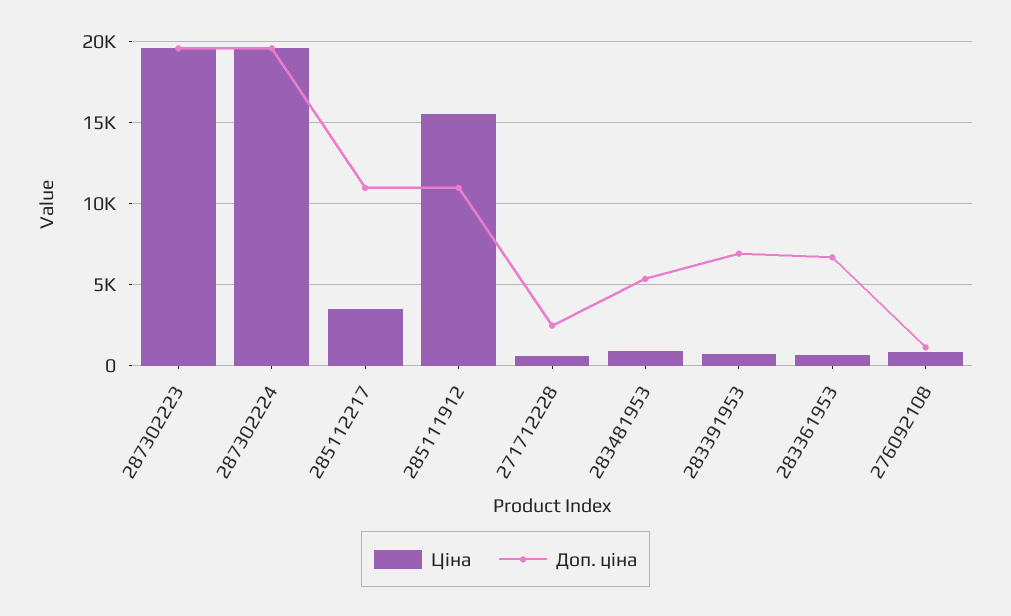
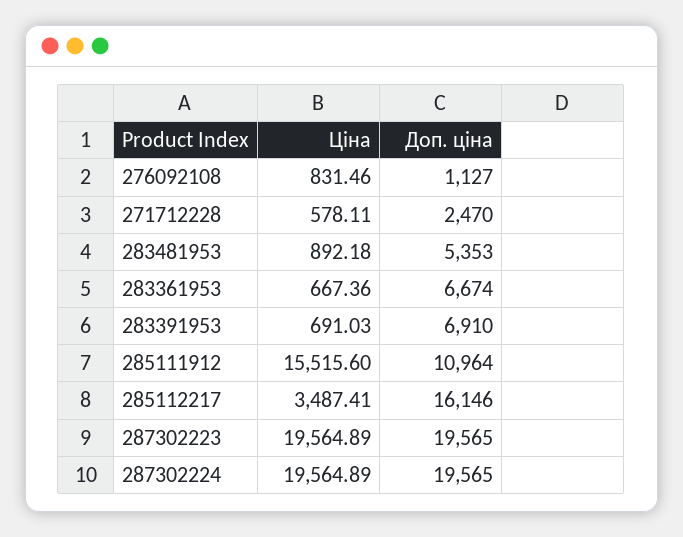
Доп. ціна, 285112217: 11000 -> 16146

